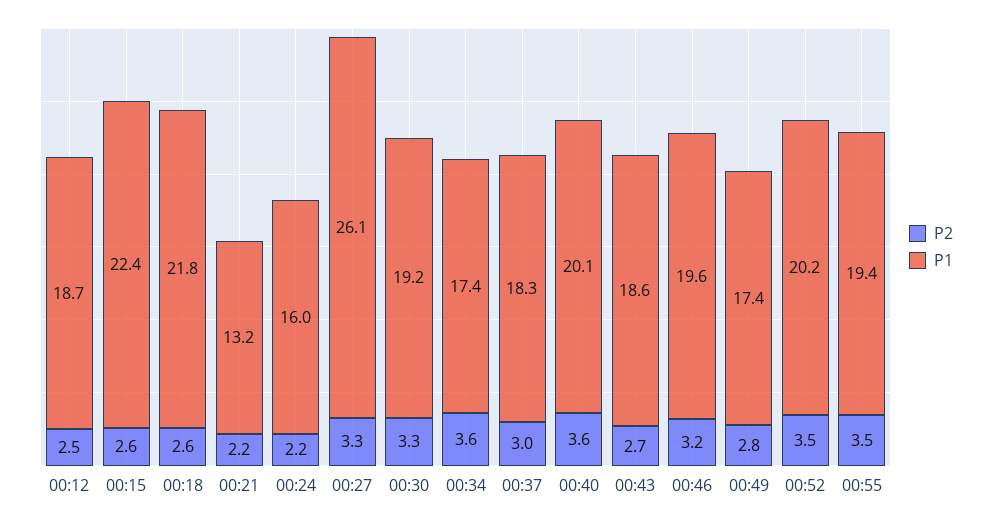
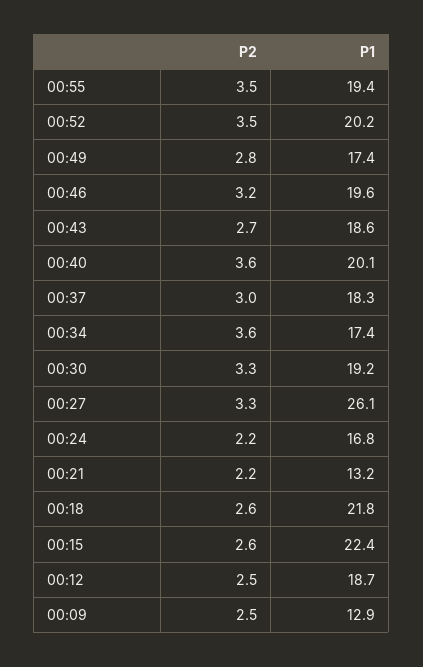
P1, 00:24: 16 -> 16.8
P2, 00:09: none -> 2.5
P1, 00:09: none -> 12.9

